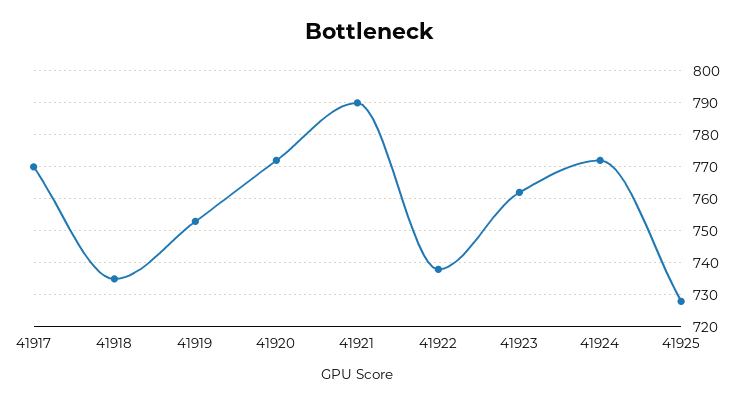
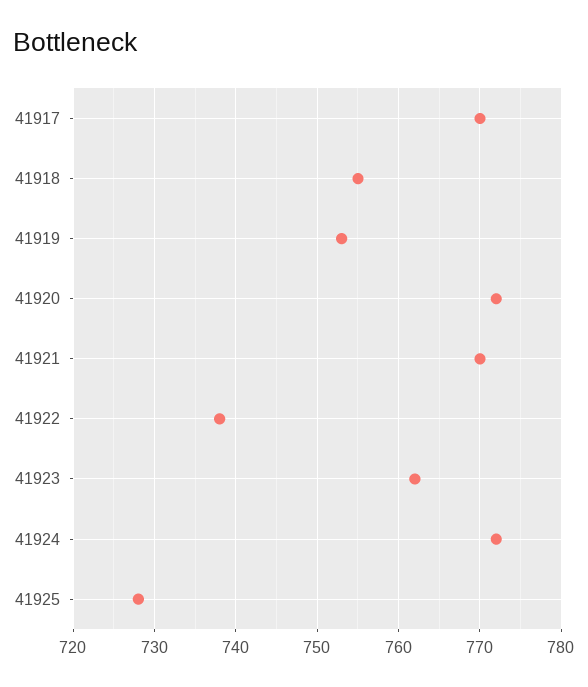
41918: 735 -> 755
41921: 790 -> 770

